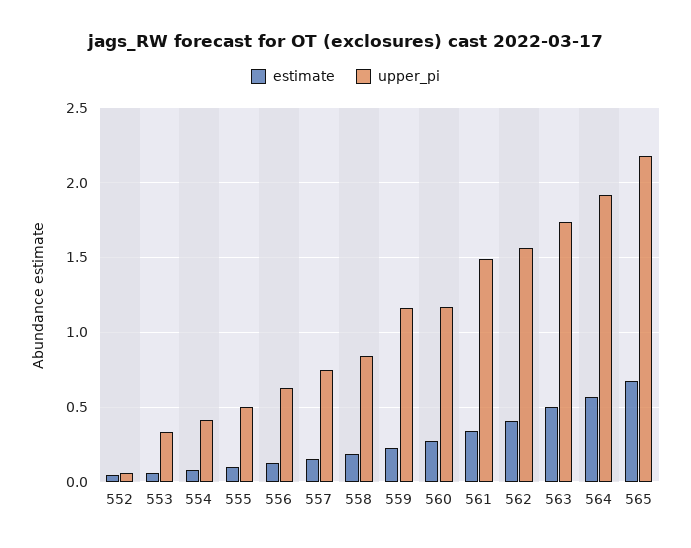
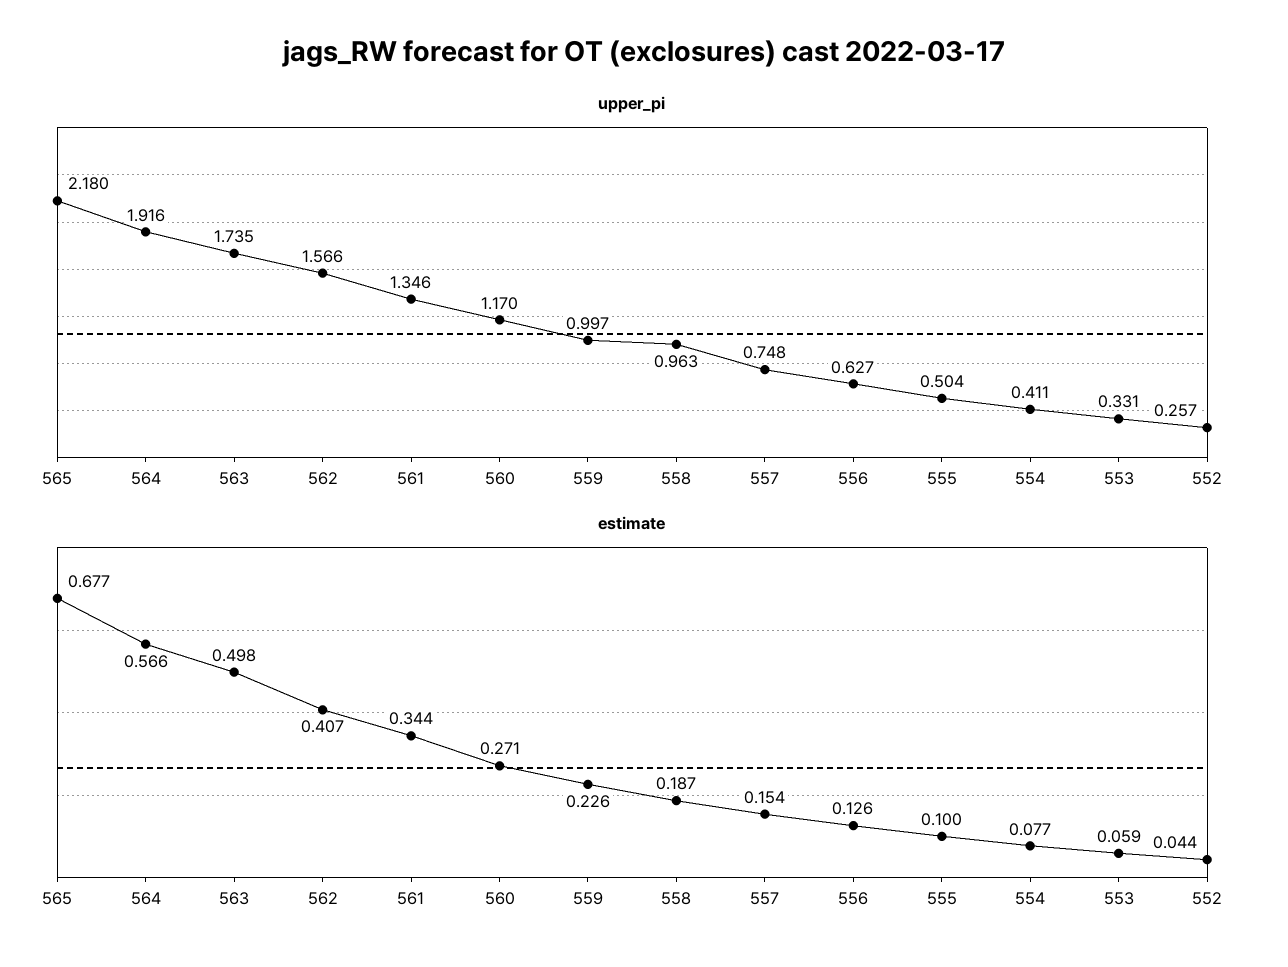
upper_pi, 552: 0.05 -> 0.257
upper_pi, 558: 0.85 -> 0.963
upper_pi, 559: 1.15 -> 0.997
upper_pi, 561: 1.5 -> 1.346

